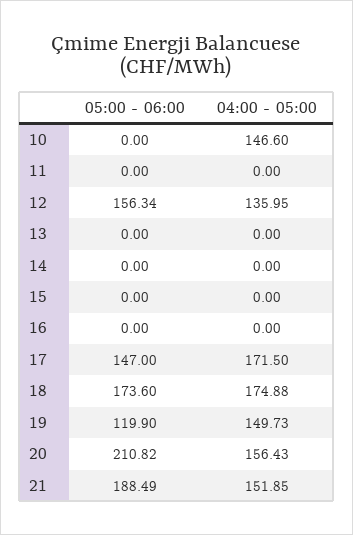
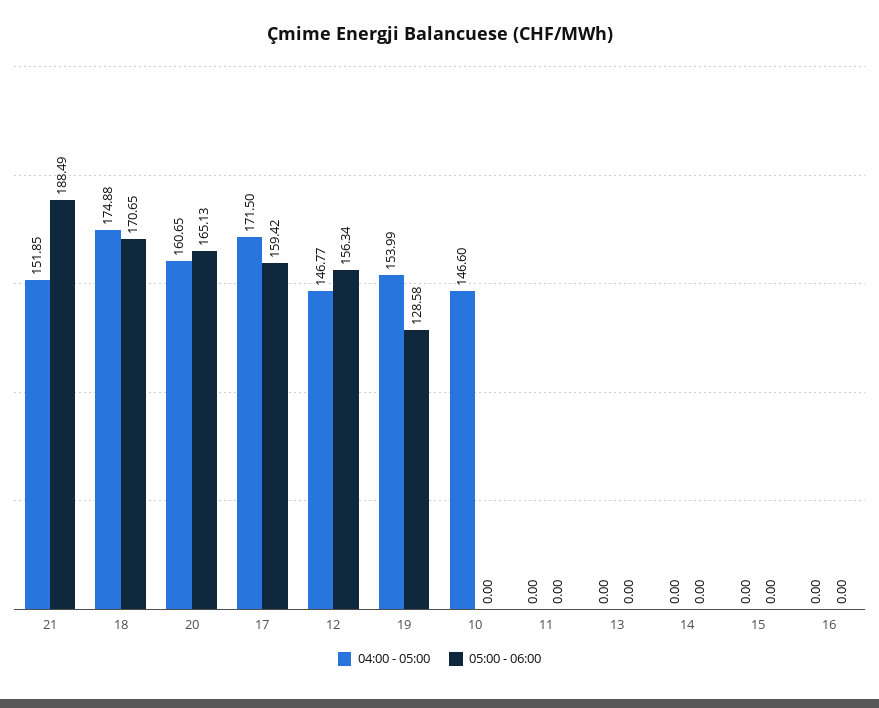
04:00 - 05:00, 12: 135.95 -> 146.77
05:00 - 06:00, 17: 147 -> 159.42
05:00 - 06:00, 18: 173.6 -> 170.65
05:00 - 06:00, 19: 119.9 -> 128.58
04:00 - 05:00, 19: 149.73 -> 153.99
05:00 - 06:00, 20: 210.82 -> 165.13
04:00 - 05:00, 20: 156.43 -> 160.65

